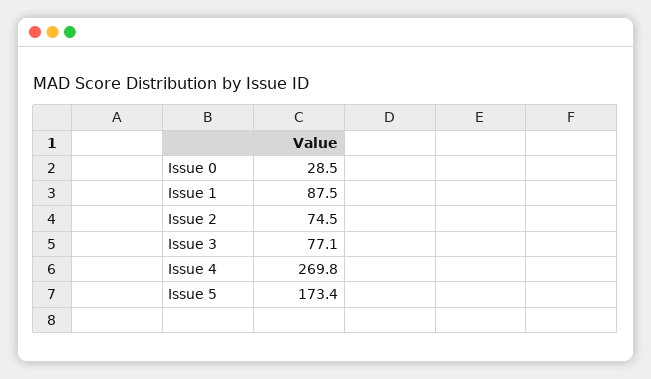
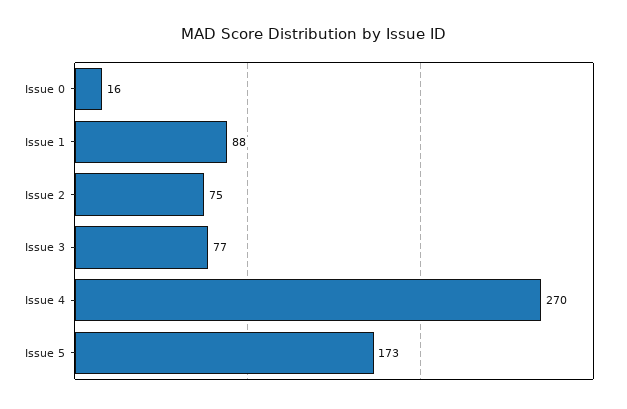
Issue 0: 28.5 -> 16

